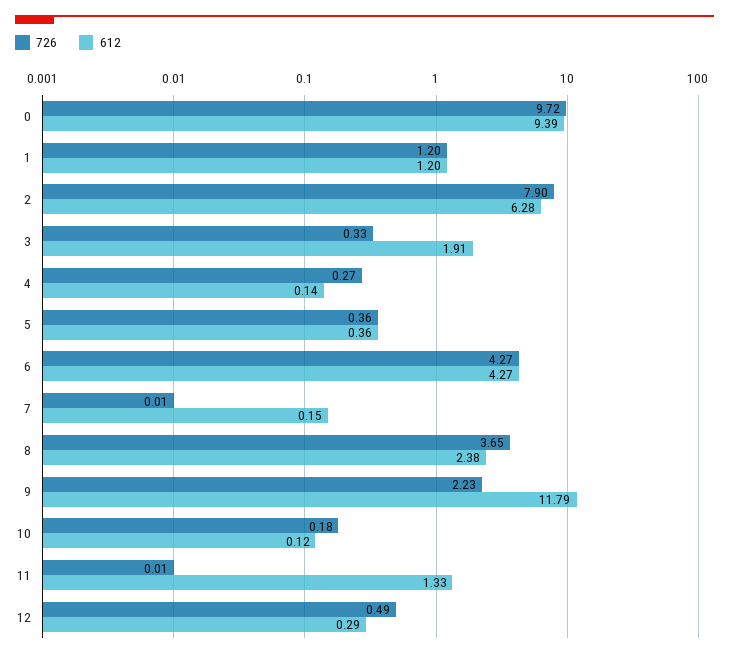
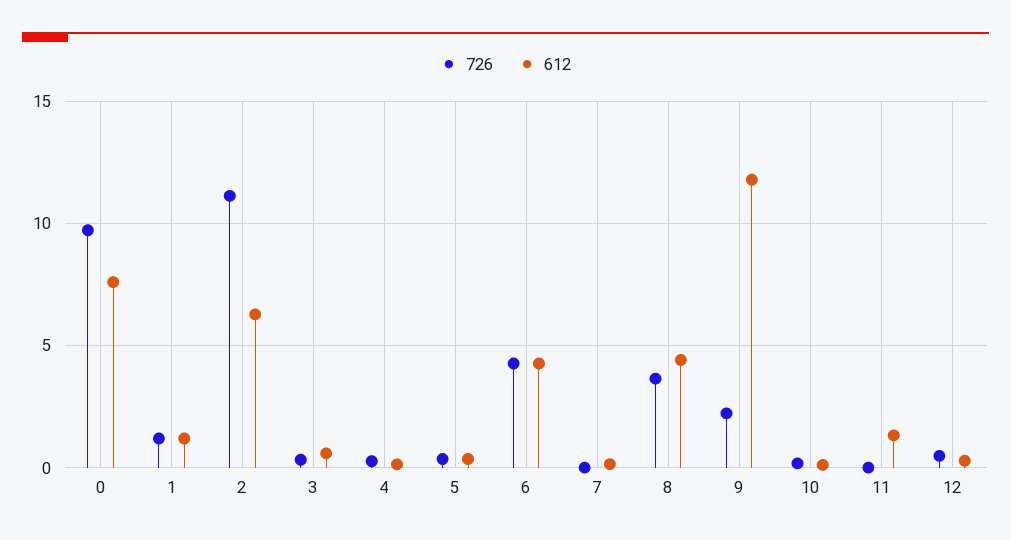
612, 0: 9.39 -> 7.5
726, 2: 7.9 -> 11
612, 3: 1.91 -> 0.5
612, 8: 2.38 -> 4.5

